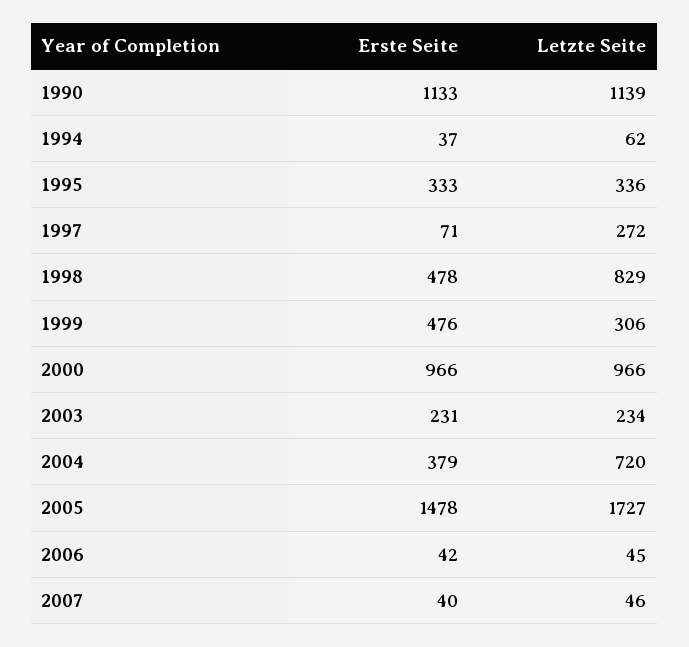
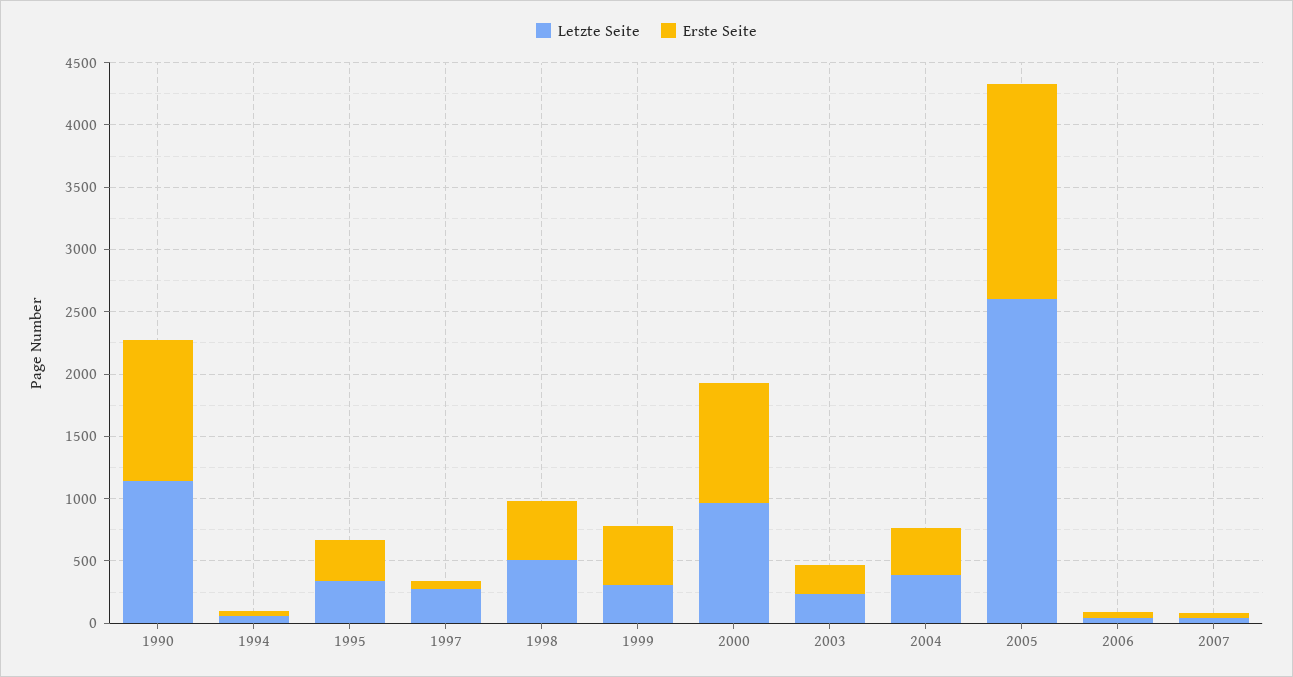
Letzte Seite, 1998: 829 -> 500
Letzte Seite, 2004: 720 -> 400
Erste Seite, 2005: 1478 -> 1700
Letzte Seite, 2005: 1727 -> 2600

